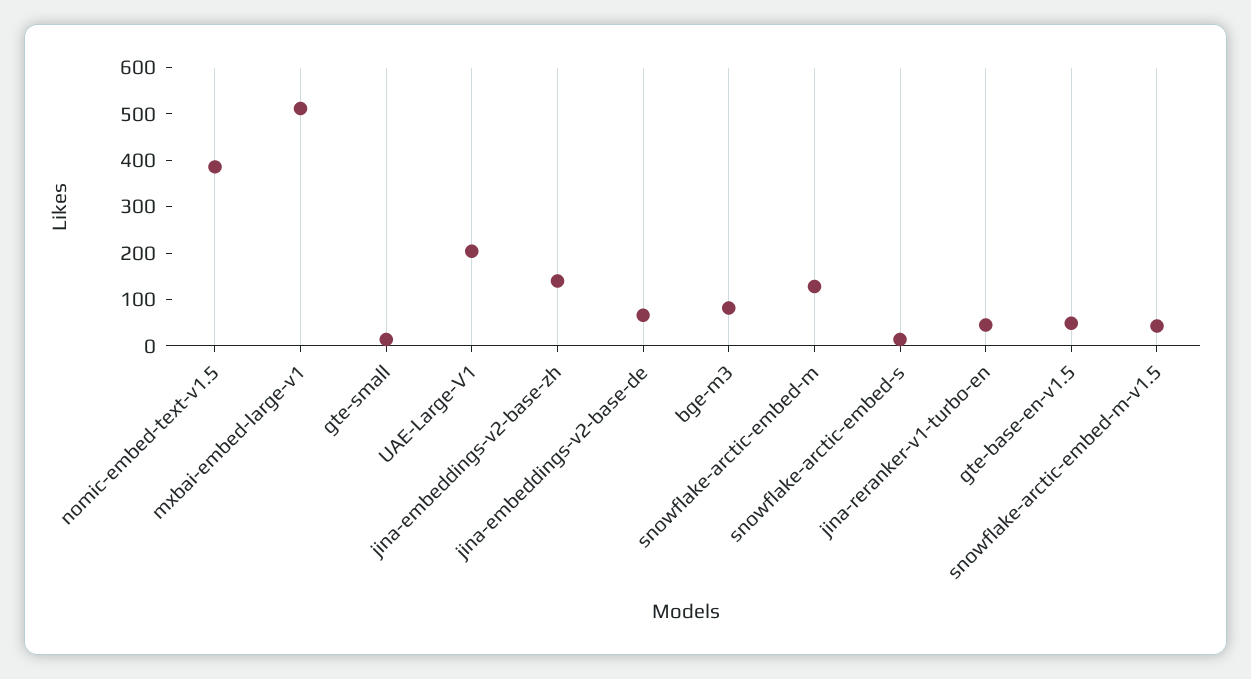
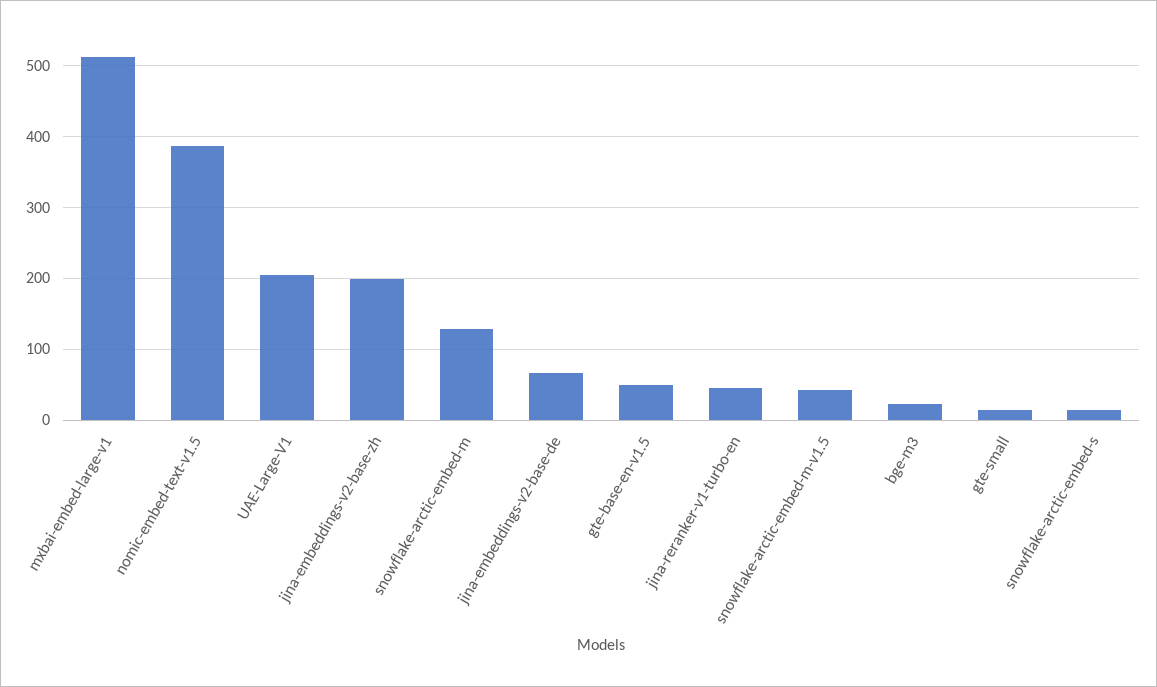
jina-embeddings-v2-base-zh: 140 -> 200
bge-m3: 80 -> 20

